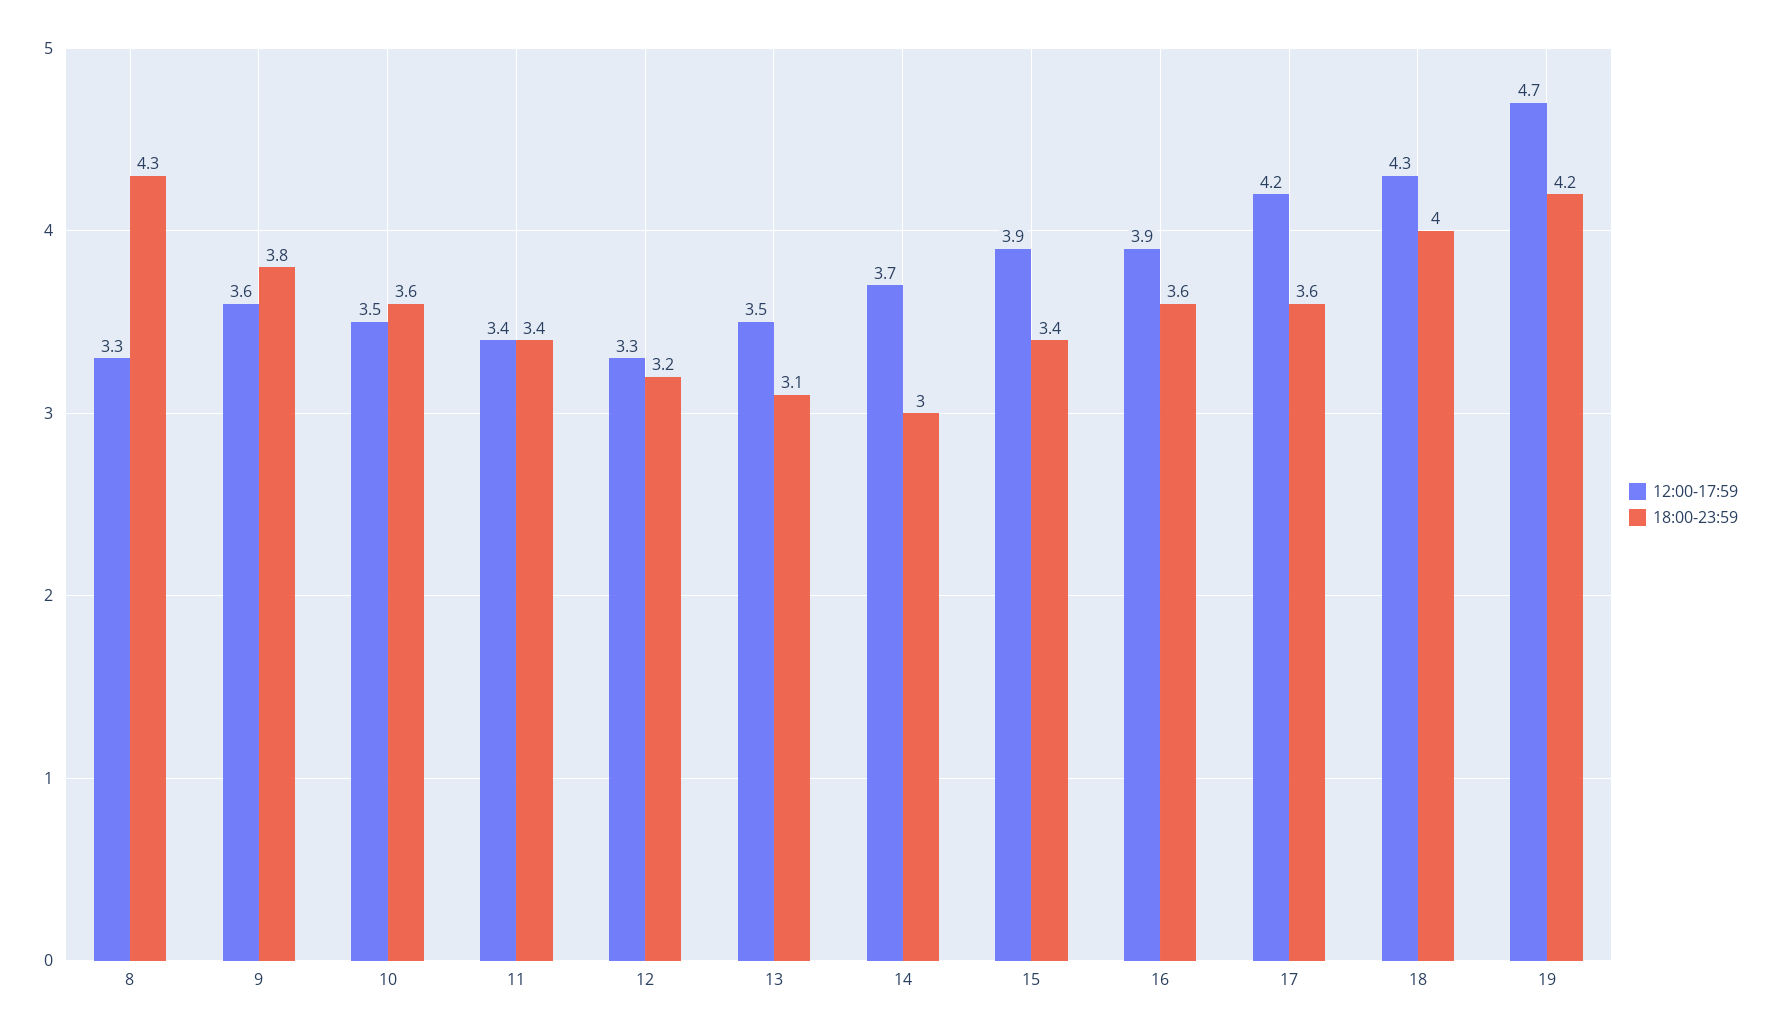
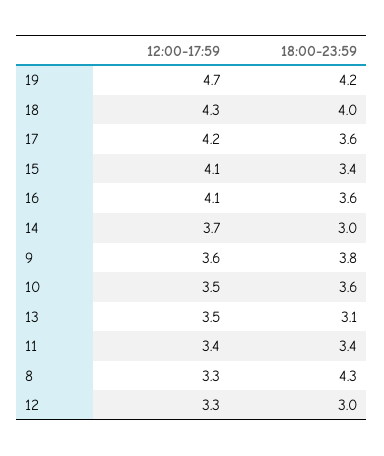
18:00-23:59, 12: 3.2 -> 3
12:00-17:59, 15: 3.9 -> 4.1
12:00-17:59, 16: 3.9 -> 4.1

